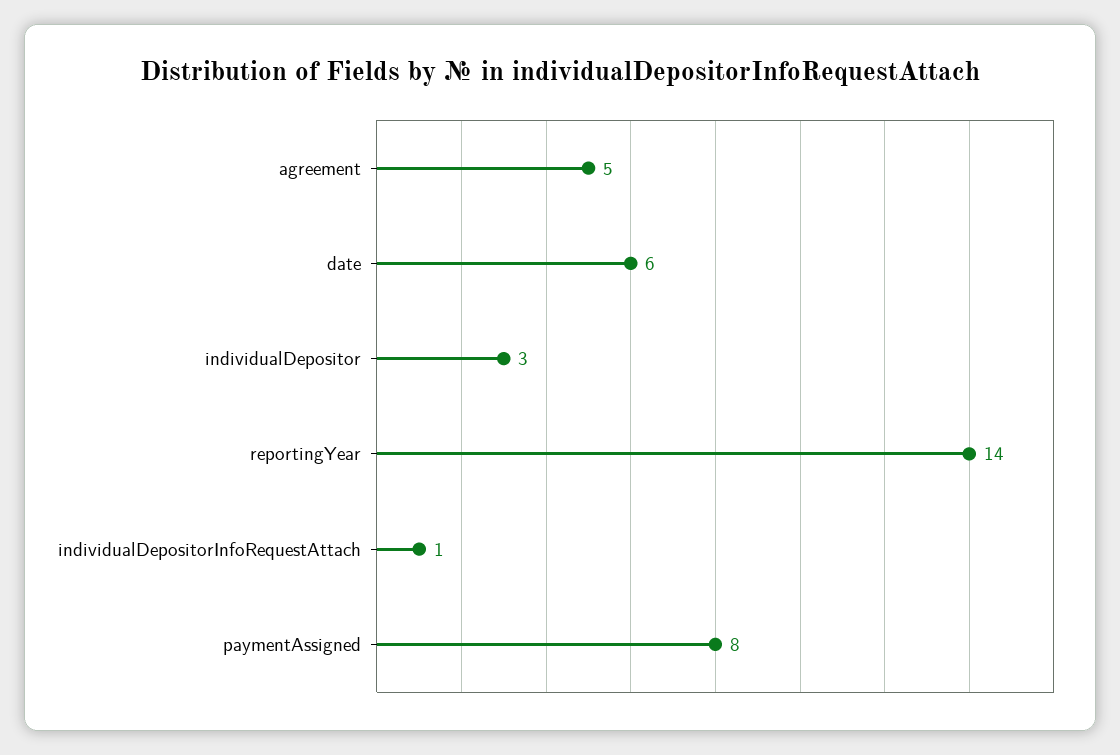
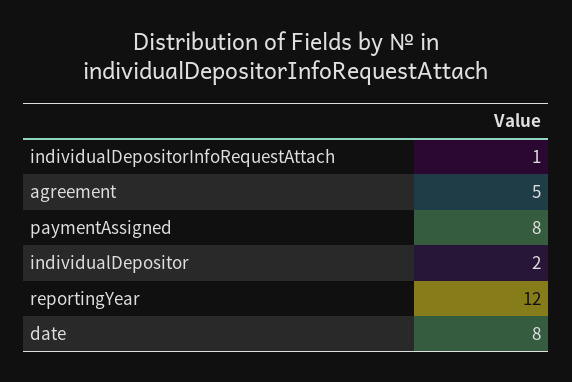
date: 6 -> 8
individualDepositor: 3 -> 2
reportingYear: 14 -> 12

